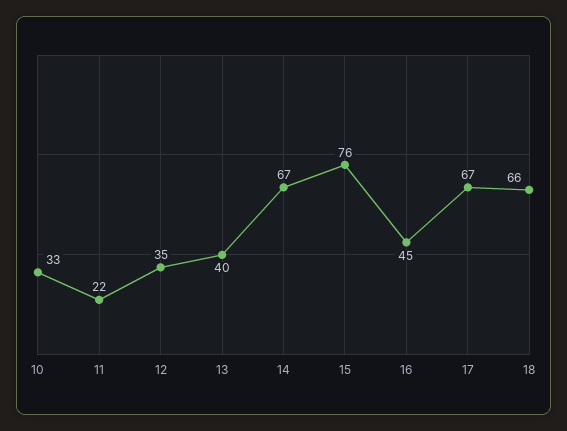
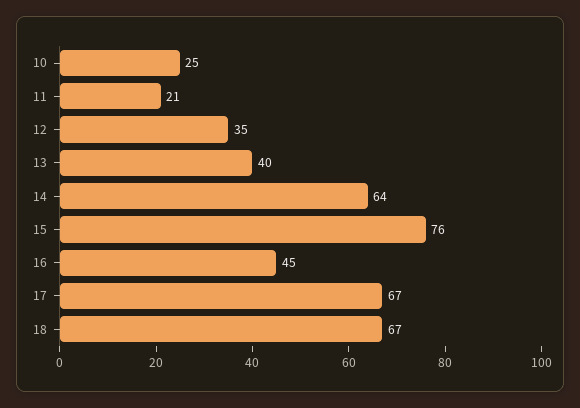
10: 33 -> 25
11: 22 -> 21
14: 67 -> 64
18: 66 -> 67

